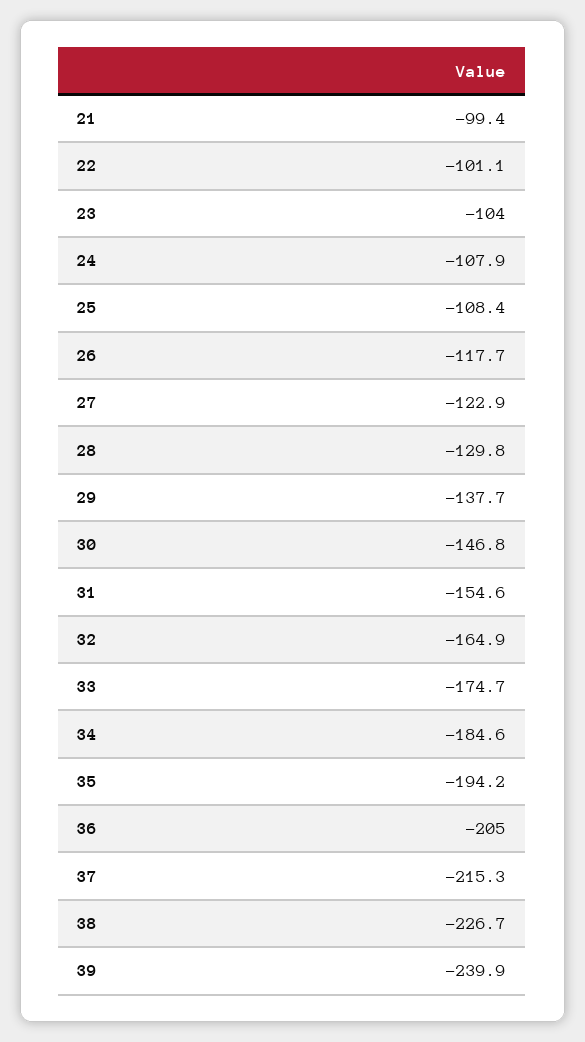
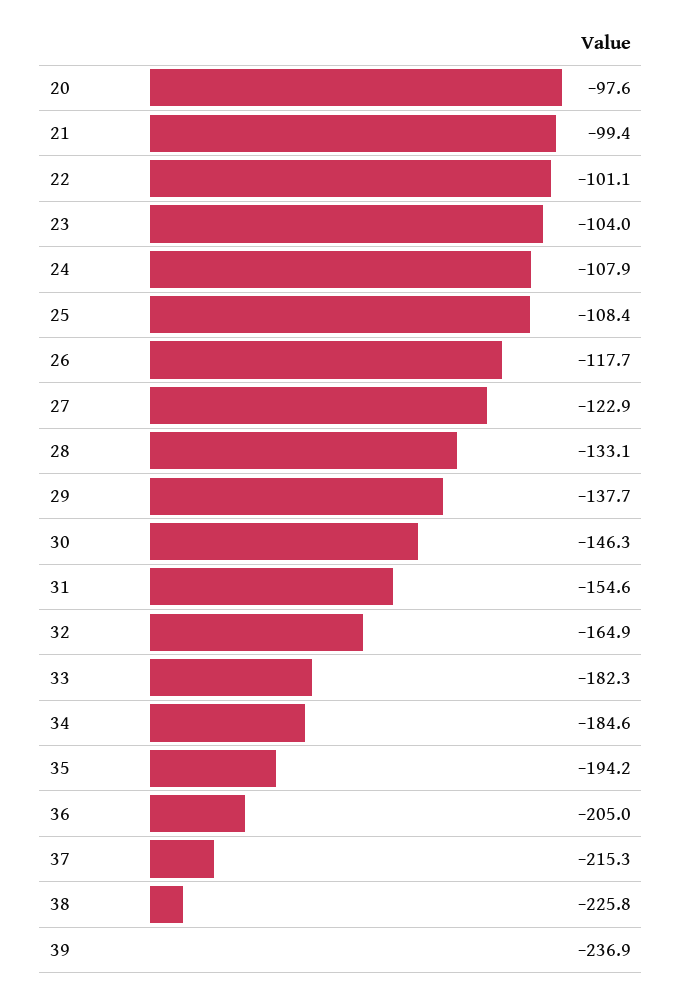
28: -129.8 -> -133.1
30: -146.8 -> -146.3
33: -174.7 -> -182.3
38: -226.7 -> -225.8
39: -239.9 -> -236.9
20: none -> -97.6

